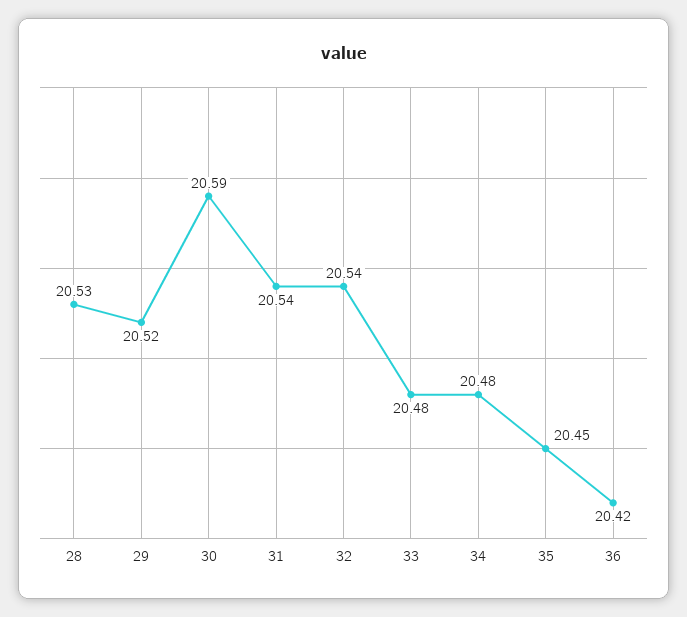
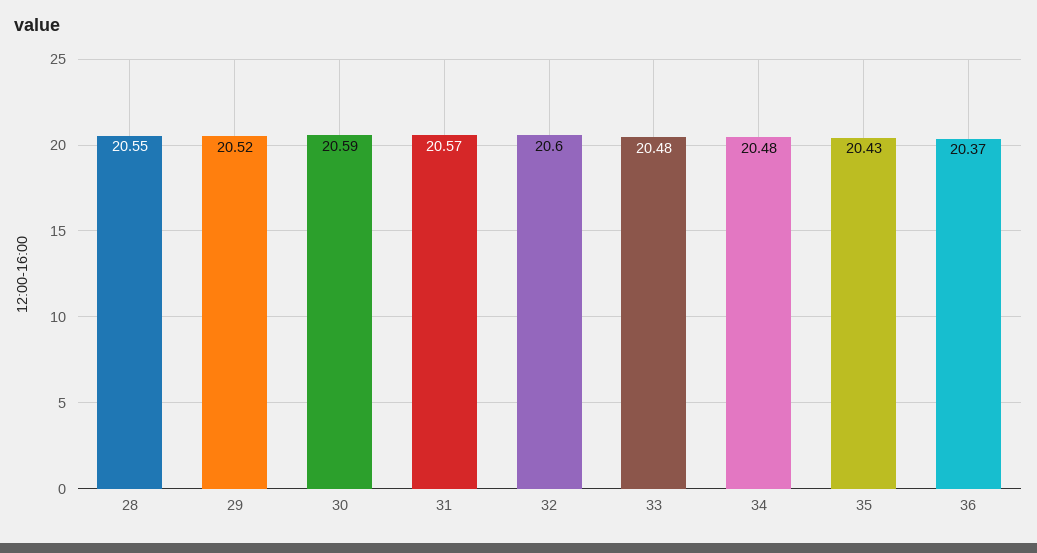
28: 20.53 -> 20.55
31: 20.54 -> 20.57
32: 20.54 -> 20.6
35: 20.45 -> 20.43
36: 20.42 -> 20.37

